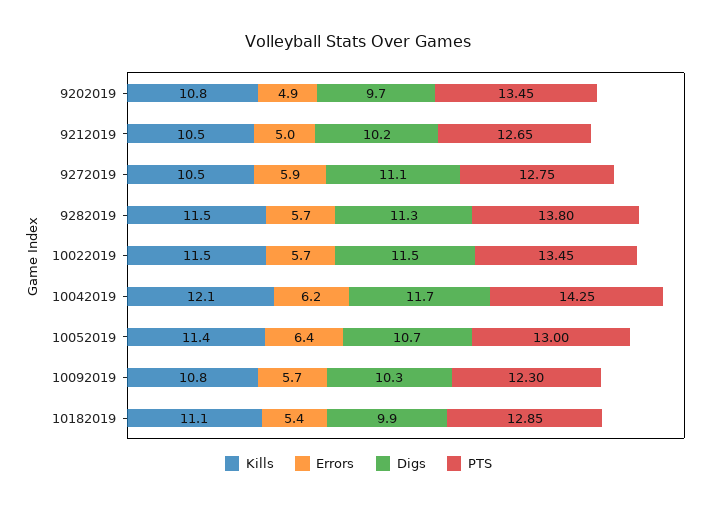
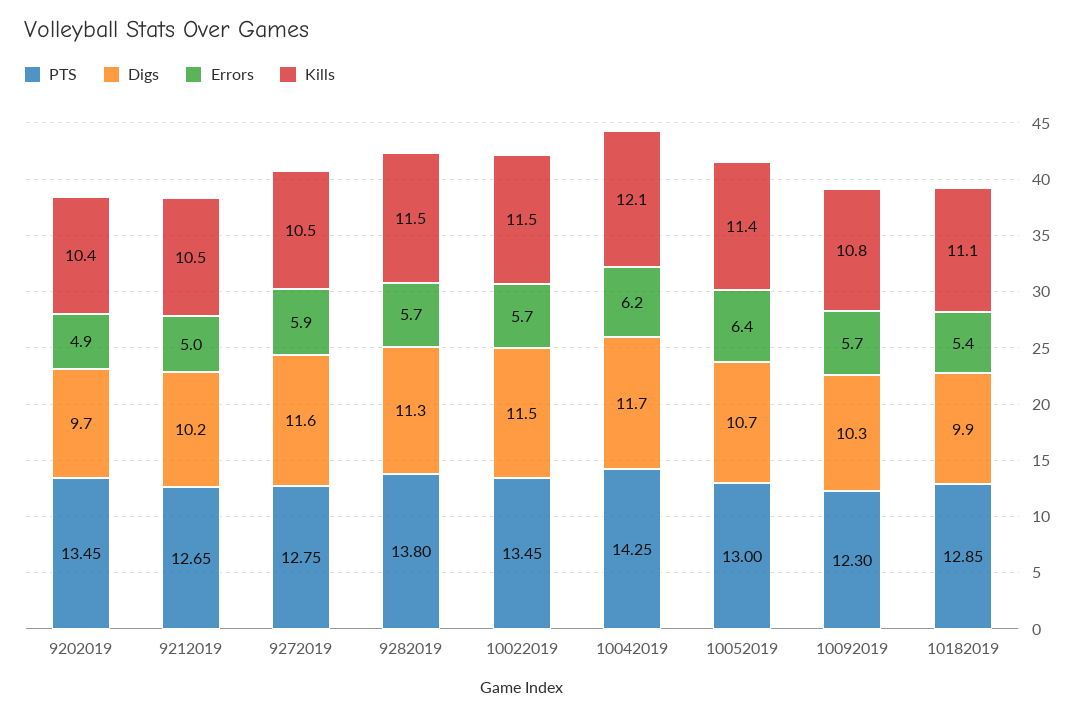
Kills, 9202019: 10.8 -> 10.4
Digs, 9272019: 11.1 -> 11.6

